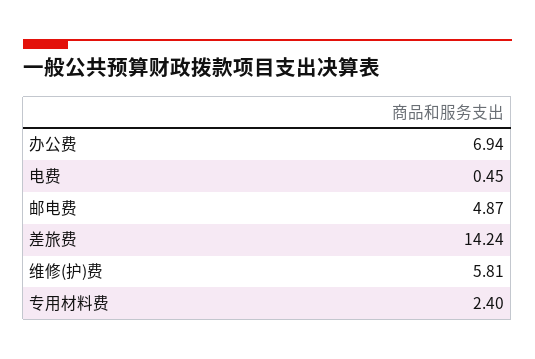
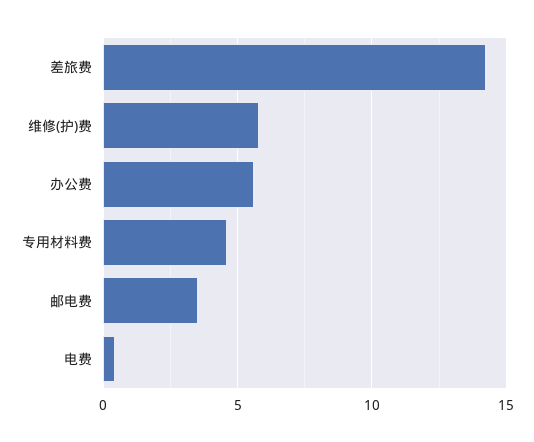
办公费: 6.94 -> 5.5
邮电费: 4.87 -> 3.5
专用材料费: 2.4 -> 4.5

